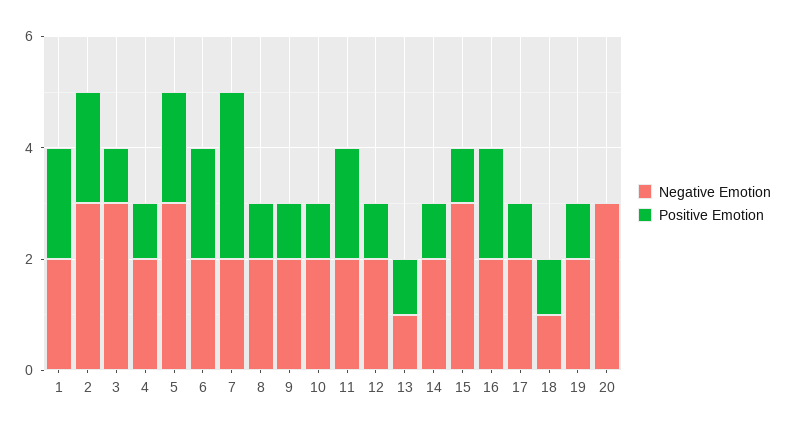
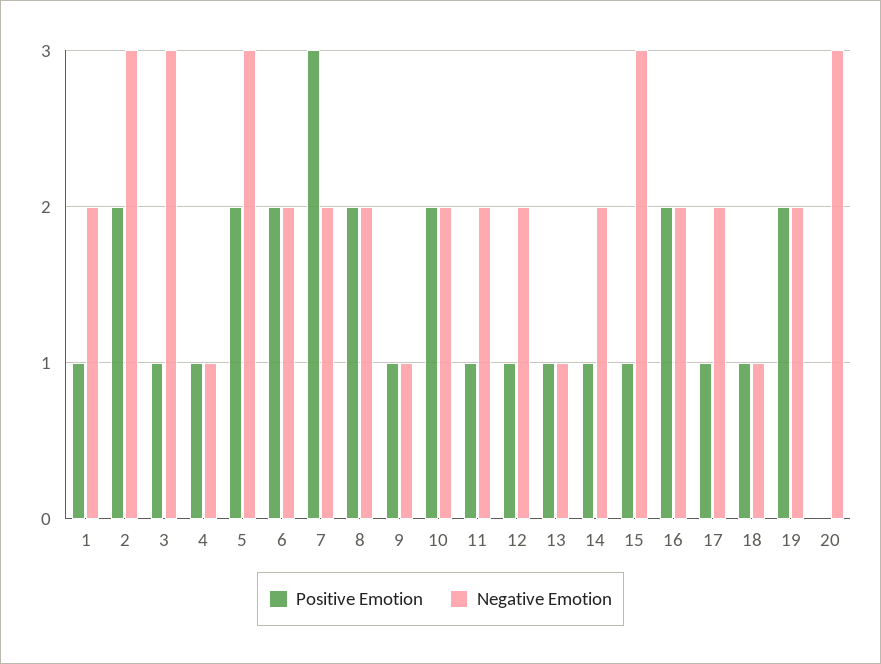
Positive Emotion, 1: 2 -> 1
Negative Emotion, 4: 2 -> 1
Positive Emotion, 8: 1 -> 2
Negative Emotion, 9: 2 -> 1
Positive Emotion, 10: 1 -> 2
Positive Emotion, 11: 2 -> 1
Positive Emotion, 19: 1 -> 2

